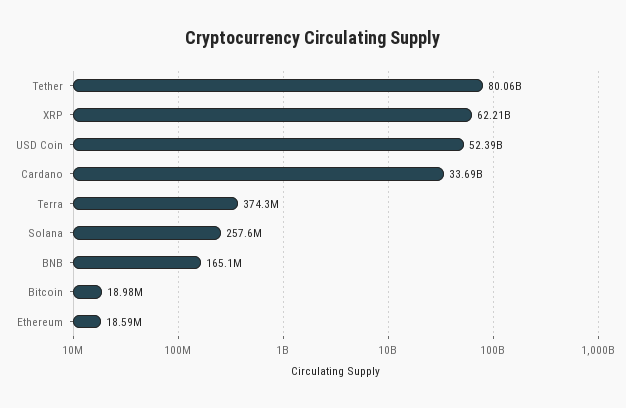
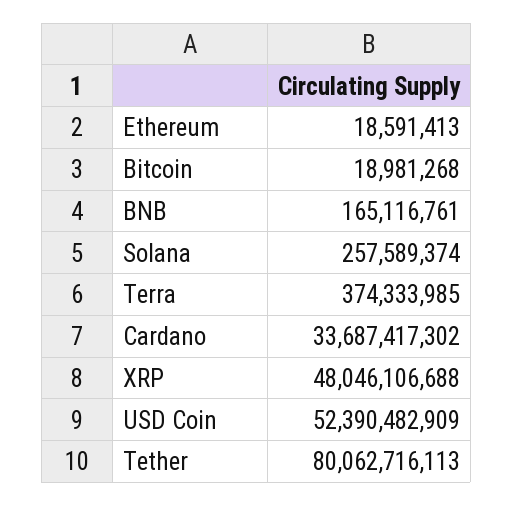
XRP: 62210000000 -> 48046106688

